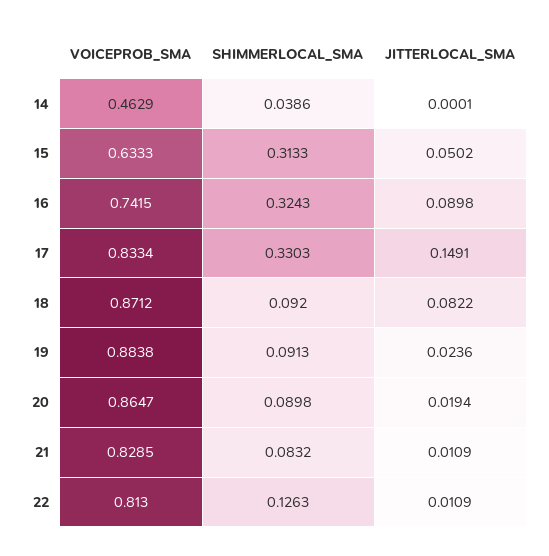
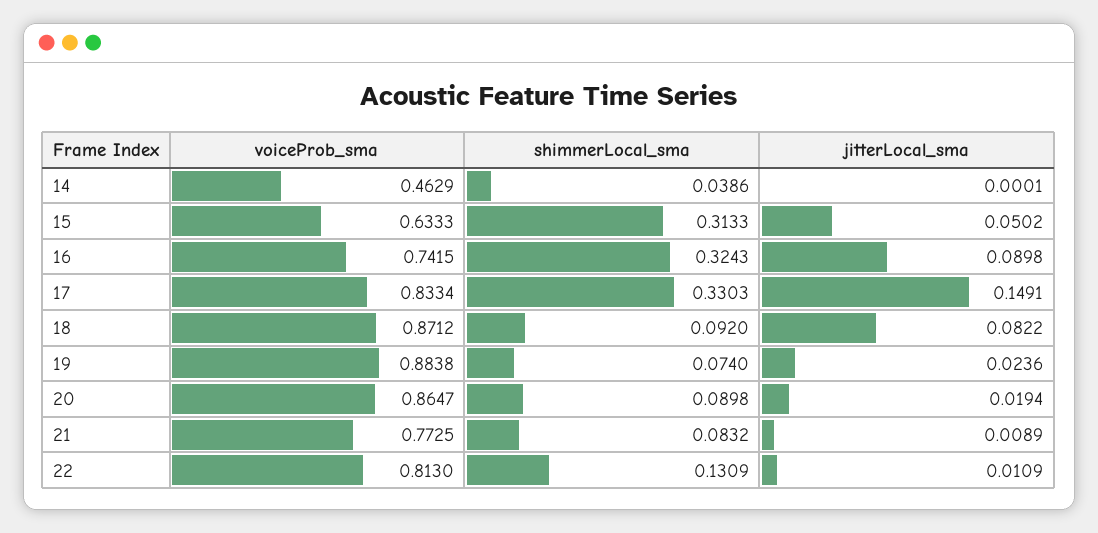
SHIMMERLOCAL_SMA, 19: 0.0913 -> 0.074
VOICEPROB_SMA, 21: 0.8285 -> 0.7725
JITTERLOCAL_SMA, 21: 0.0109 -> 0.0089
SHIMMERLOCAL_SMA, 22: 0.1263 -> 0.1309

